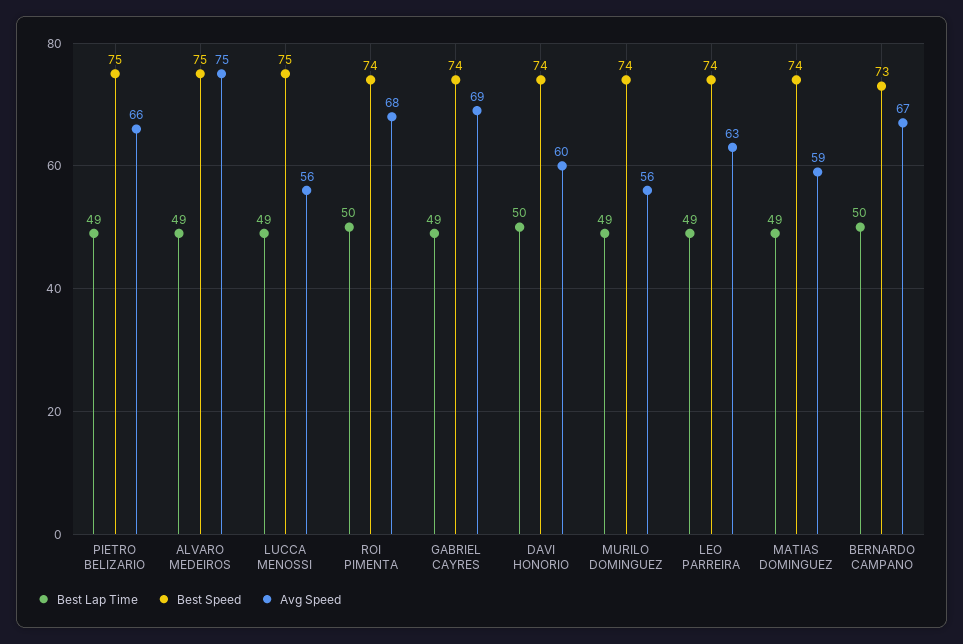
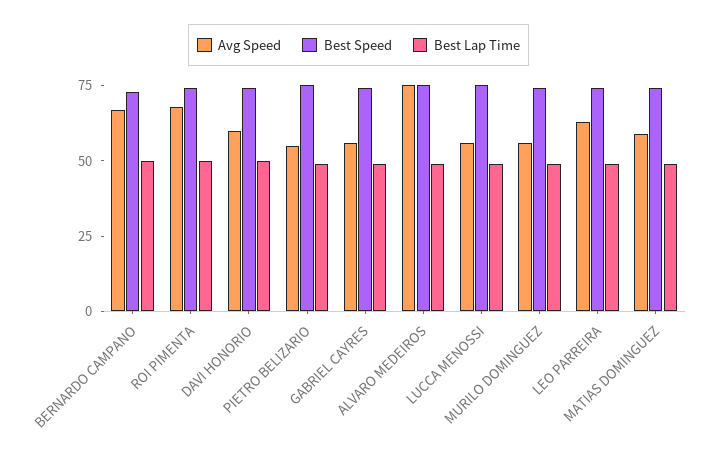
Avg Speed, PIETRO BELIZARIO: 66 -> 55
Avg Speed, GABRIEL CAYRES: 69 -> 55

